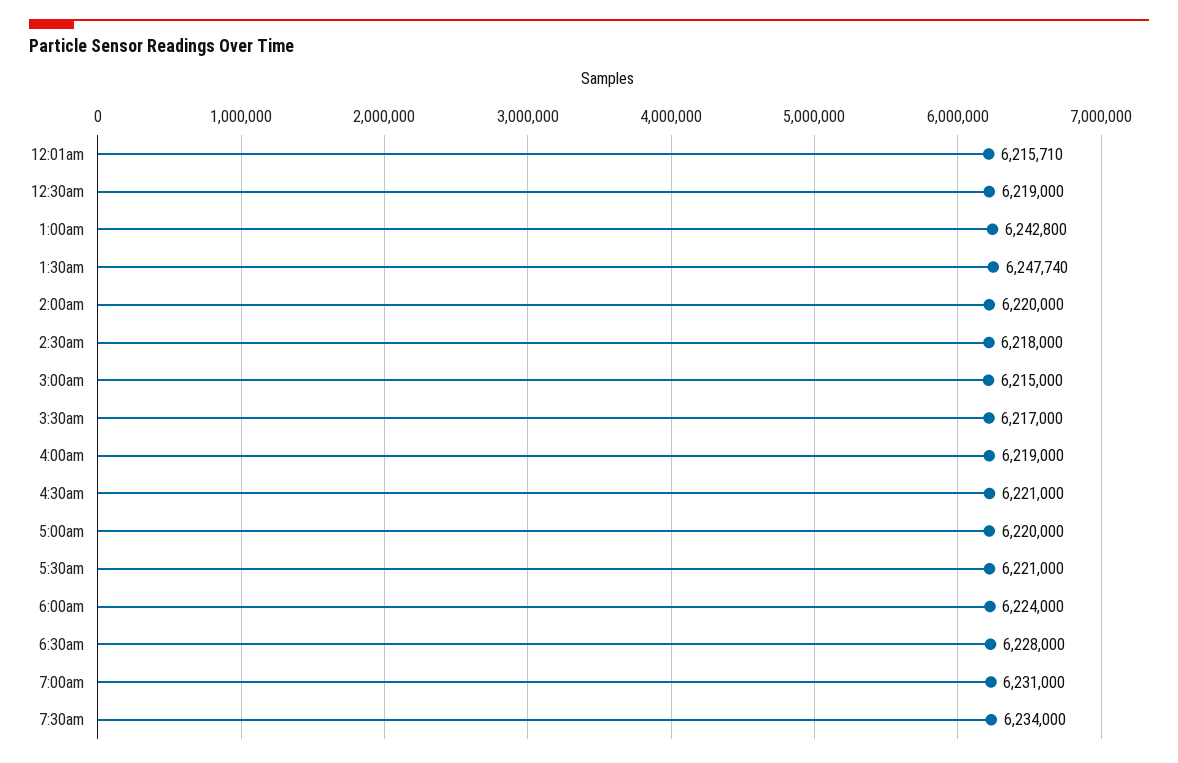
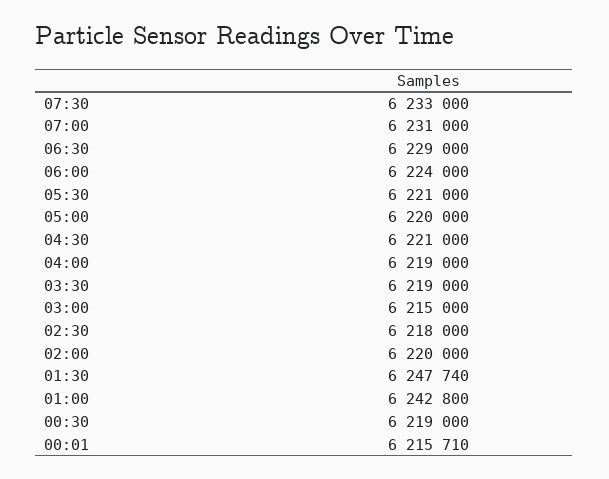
3:30am: 6217000 -> 6219000
6:30am: 6228000 -> 6229000
7:30am: 6234000 -> 6233000

